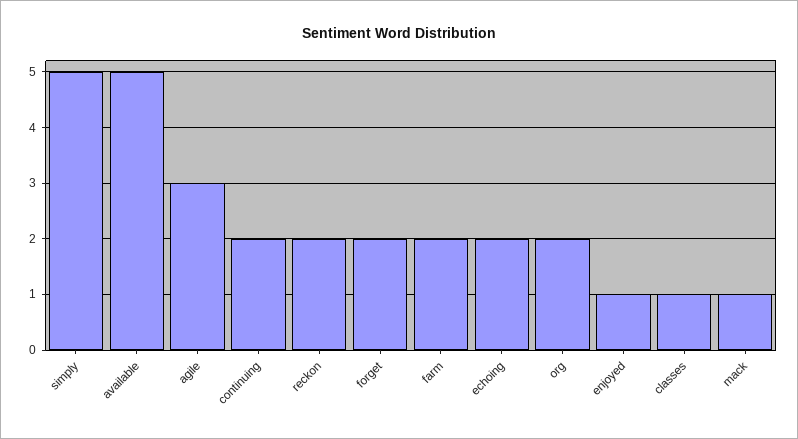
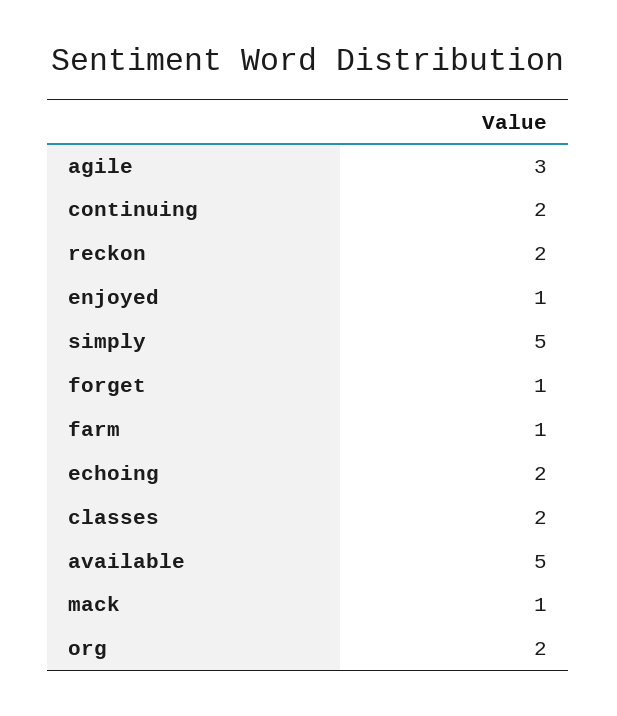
forget: 2 -> 1
farm: 2 -> 1
classes: 1 -> 2

